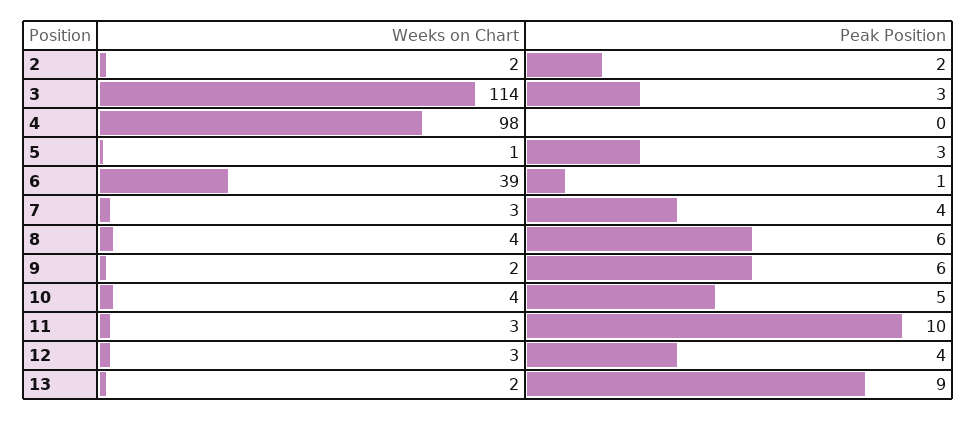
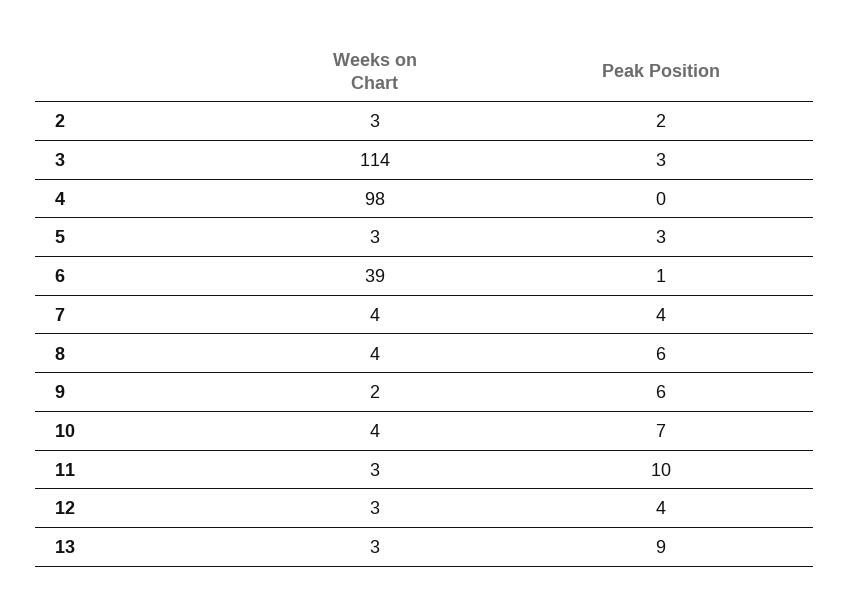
Weeks on Chart, 2: 2 -> 3
Weeks on Chart, 5: 1 -> 3
Weeks on Chart, 7: 3 -> 4
Peak Position, 10: 5 -> 7
Weeks on Chart, 13: 2 -> 3

